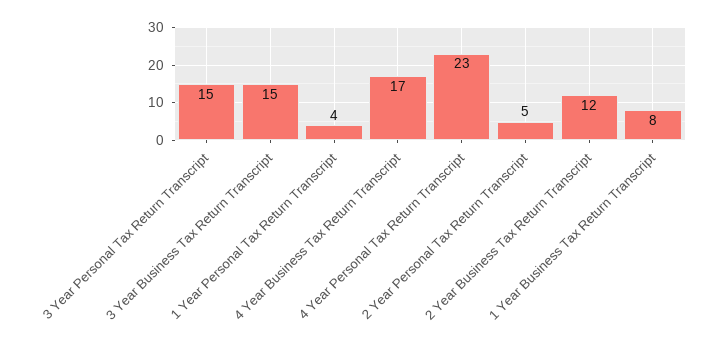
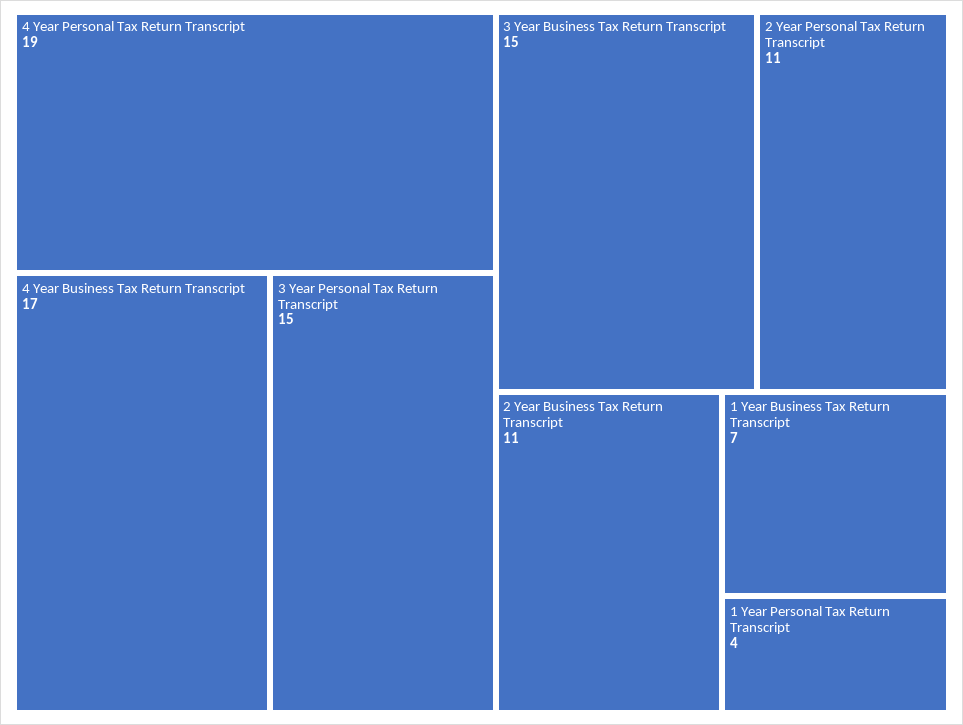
4 Year Personal Tax Return Transcript: 23 -> 19
2 Year Personal Tax Return Transcript: 5 -> 11
2 Year Business Tax Return Transcript: 12 -> 11
1 Year Business Tax Return Transcript: 8 -> 7

